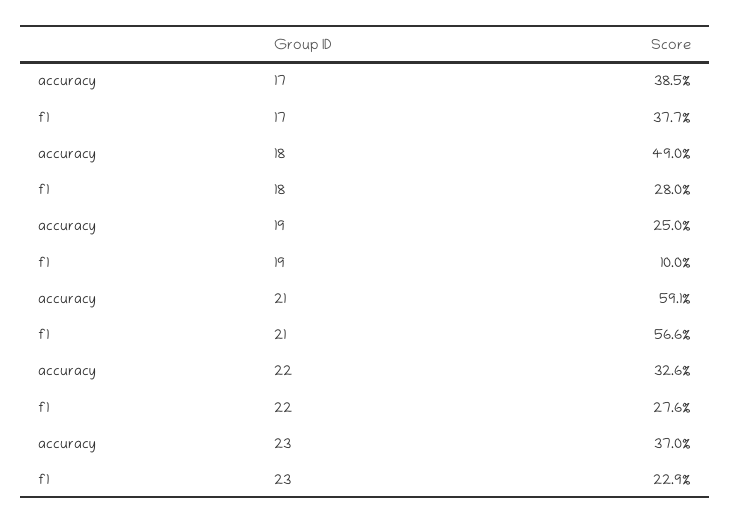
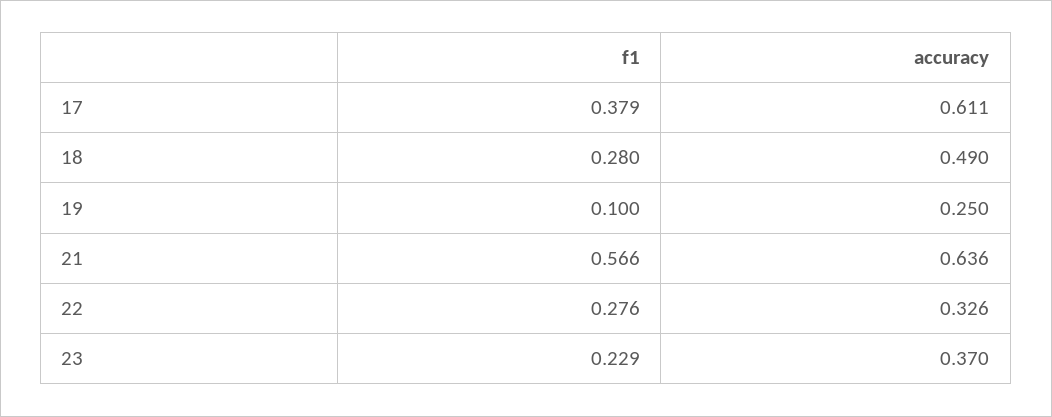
accuracy, 17: 0.385 -> 0.611
f1, 17: 0.377 -> 0.379
accuracy, 21: 0.591 -> 0.636

